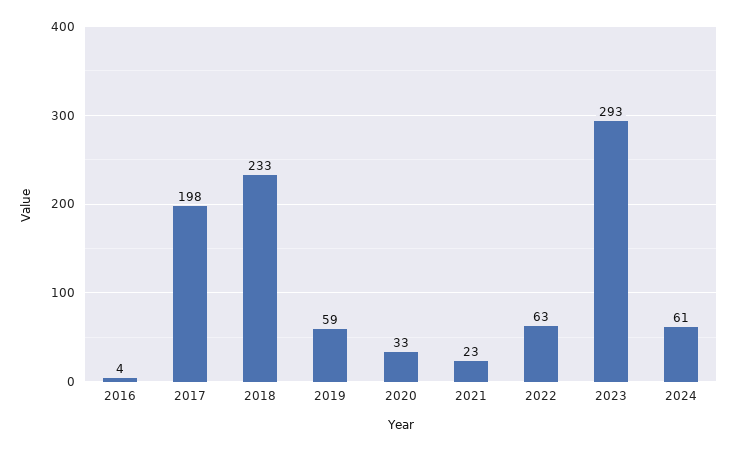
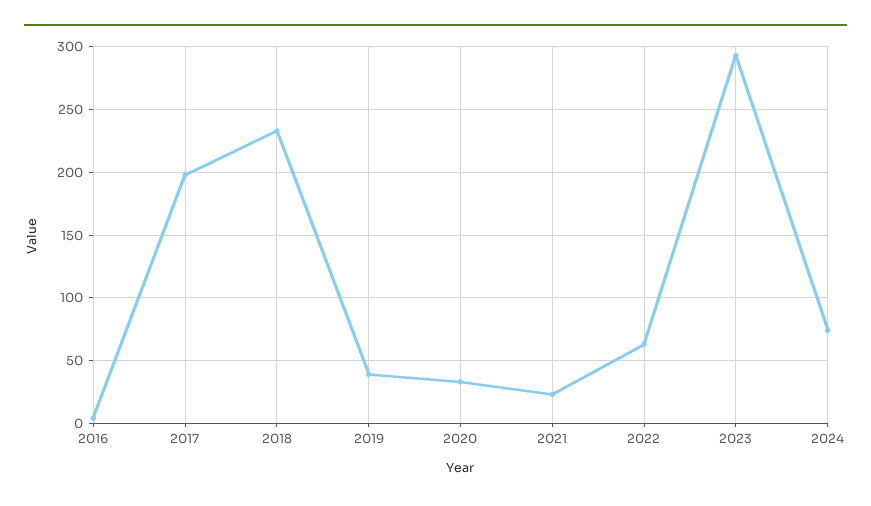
2019: 59 -> 40
2024: 61 -> 75

